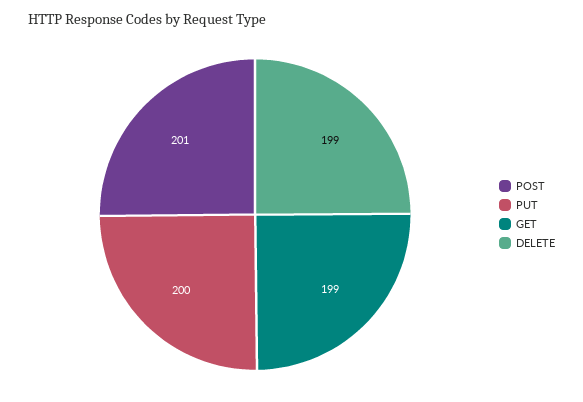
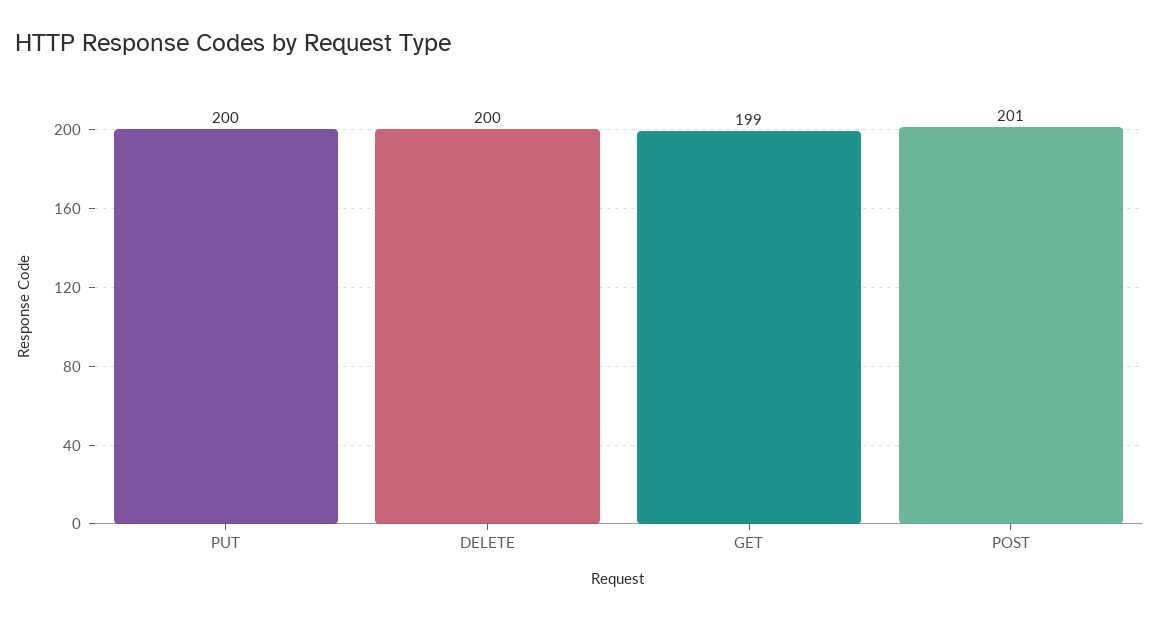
DELETE: 199 -> 200

